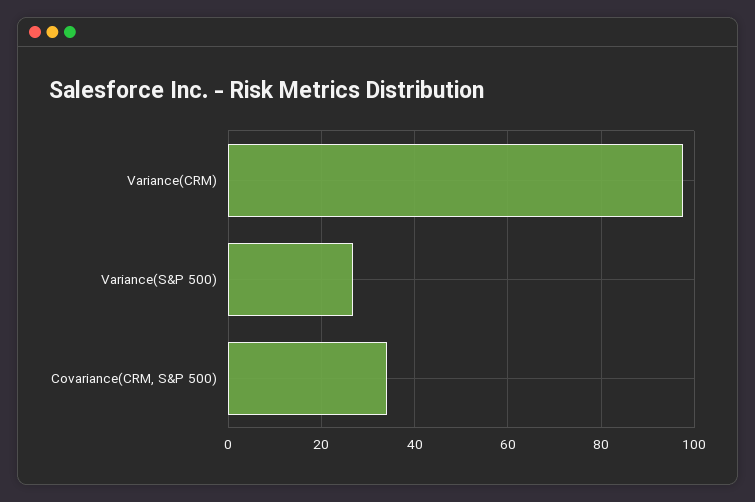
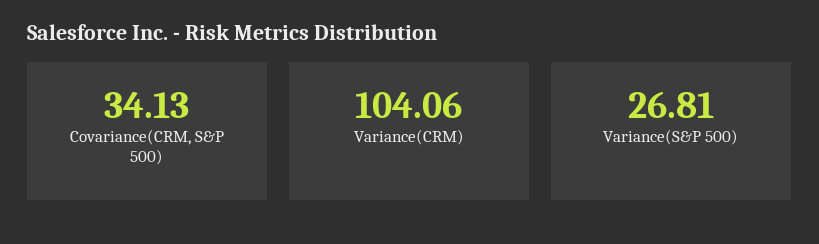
Variance(CRM): 98 -> 104.06

